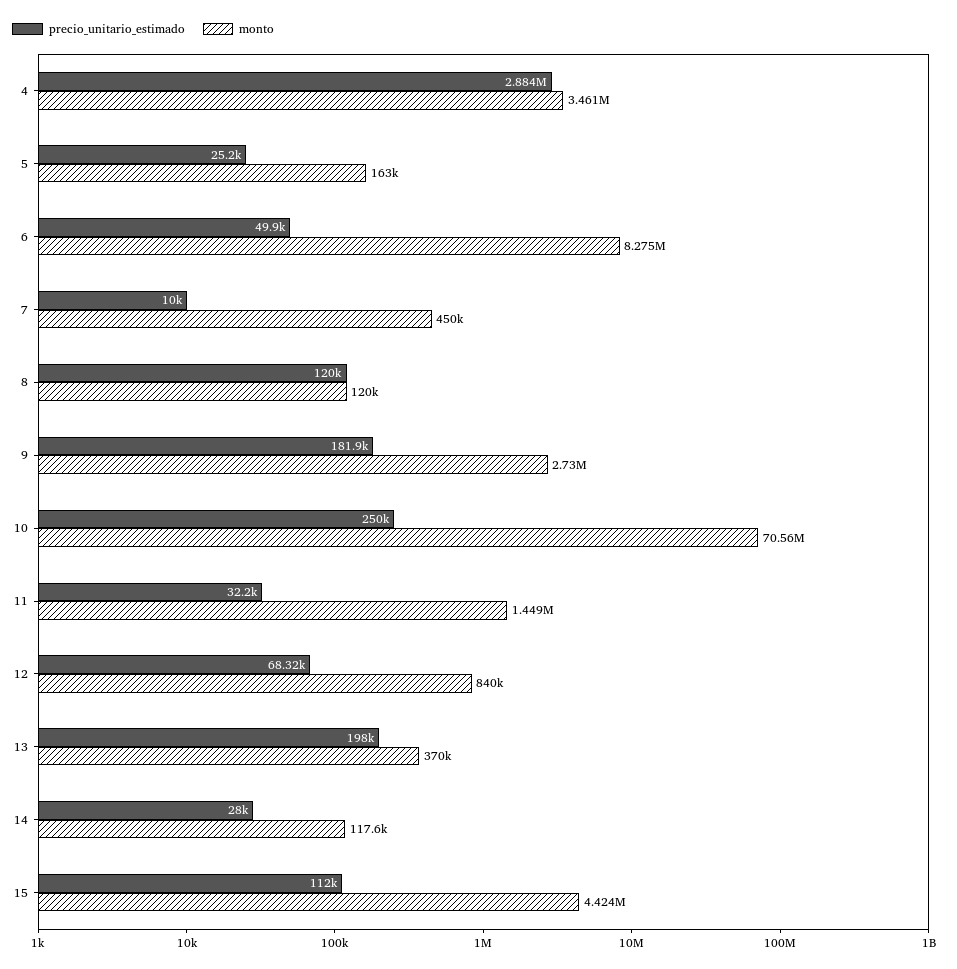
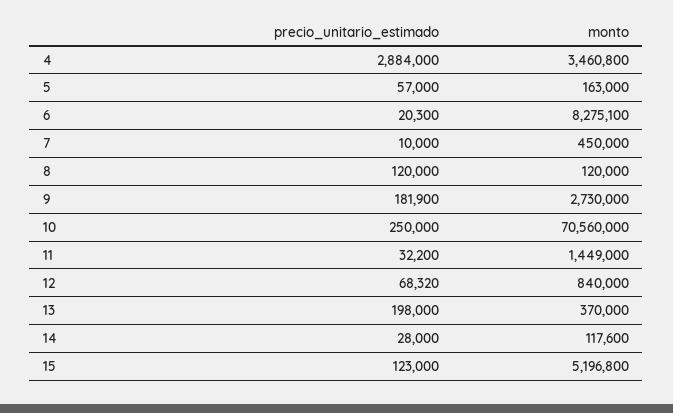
precio_unitario_estimado, 5: 25200 -> 57000
precio_unitario_estimado, 6: 49900 -> 20300
precio_unitario_estimado, 15: 112000 -> 123000
monto, 15: 4424000 -> 5196800

